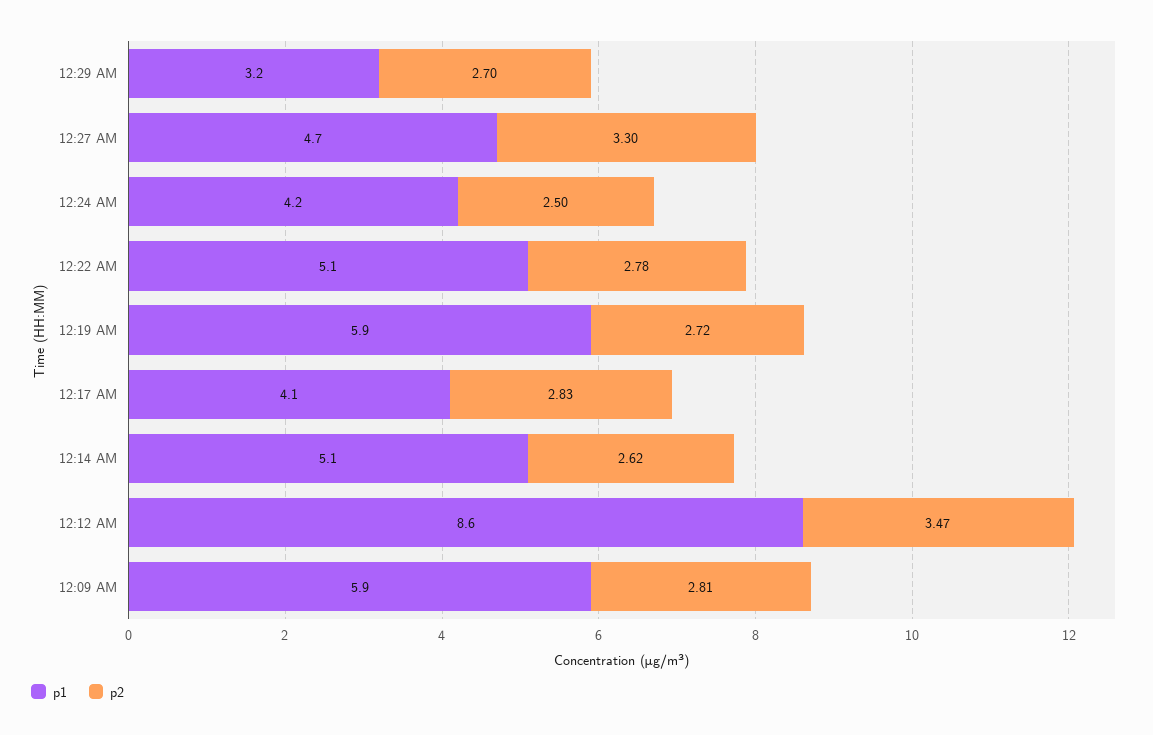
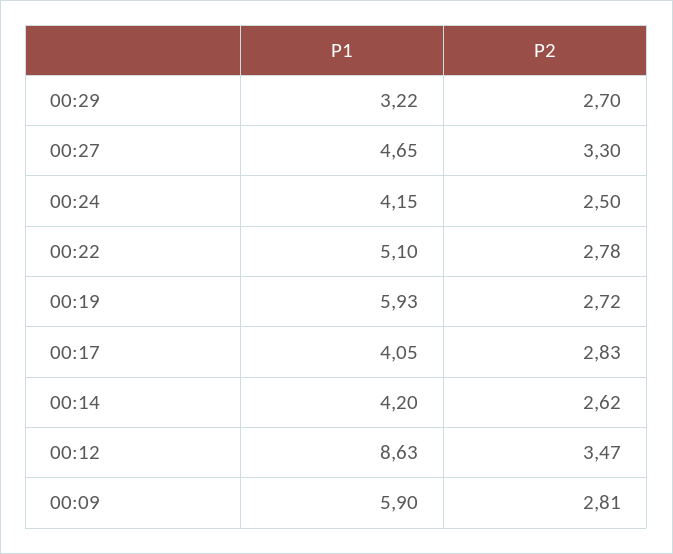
p1, 12:14 AM: 5.1 -> 4.2

